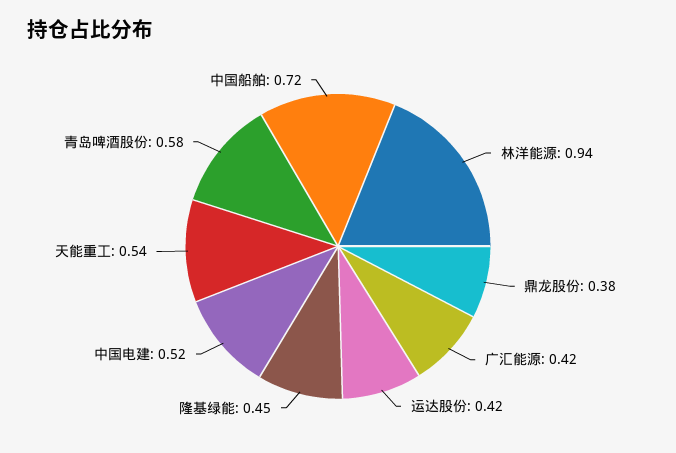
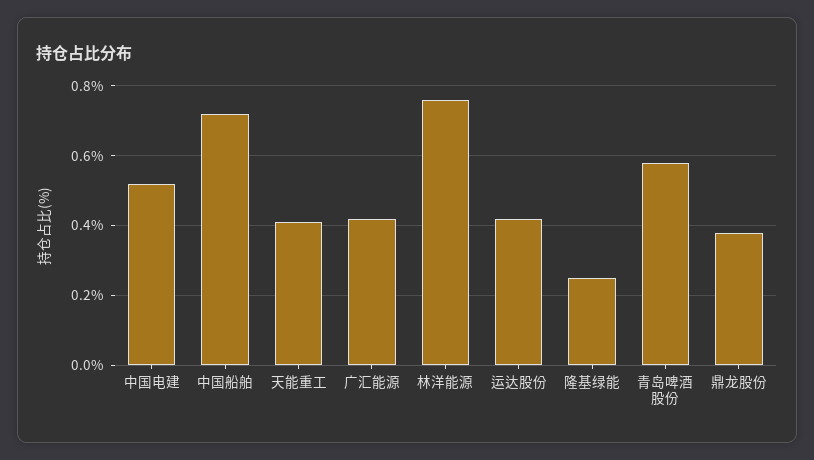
林洋能源: 0.94 -> 0.75
隆基绿能: 0.45 -> 0.25
天能重工: 0.54 -> 0.4

